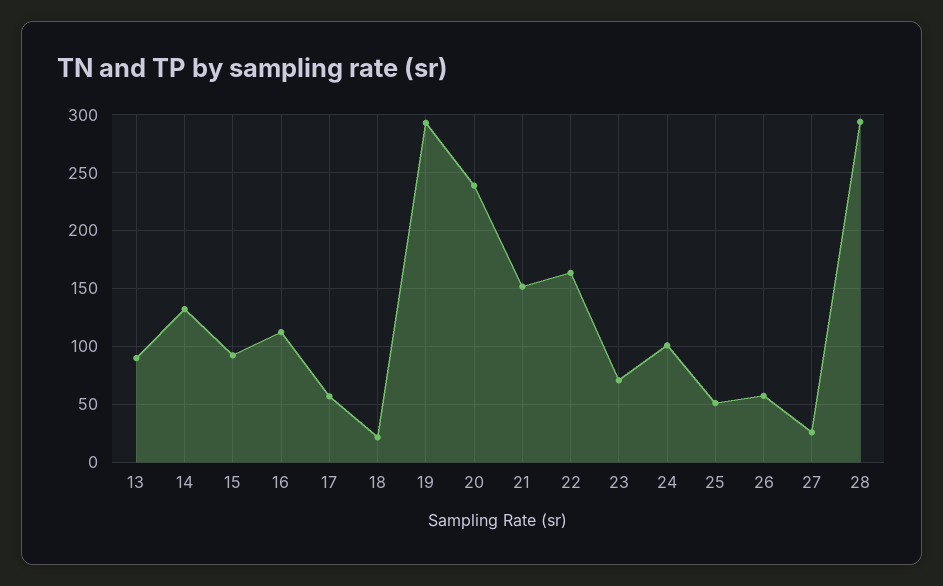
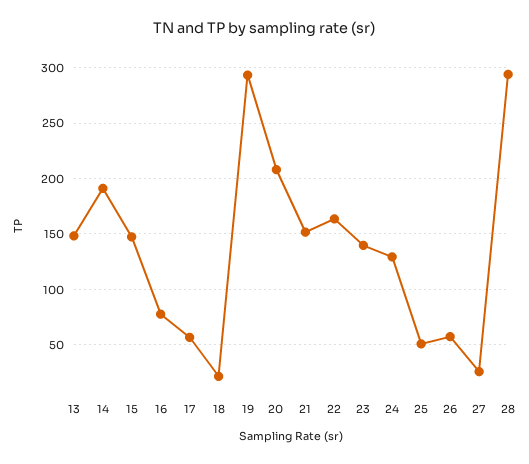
13: 90 -> 150
14: 130 -> 190
15: 90 -> 150
16: 110 -> 80
20: 240 -> 210
23: 70 -> 140
24: 100 -> 130

